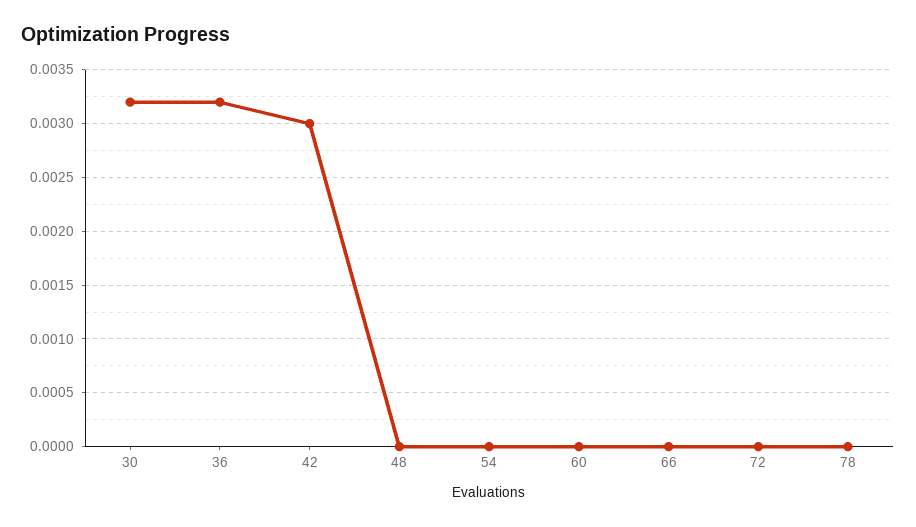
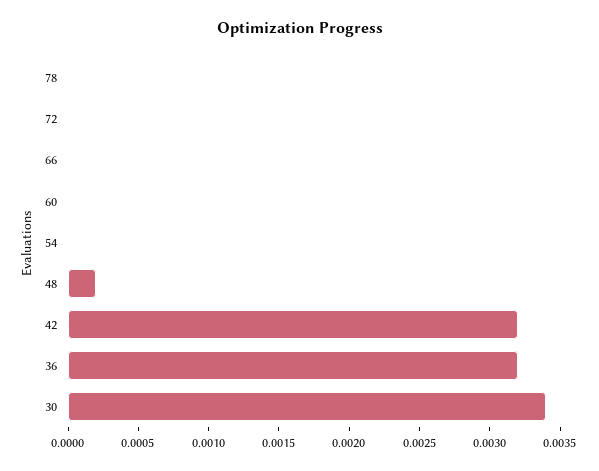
30: 0.0032 -> 0.0034
42: 0.003 -> 0.0032
48: 0 -> 0.0002

